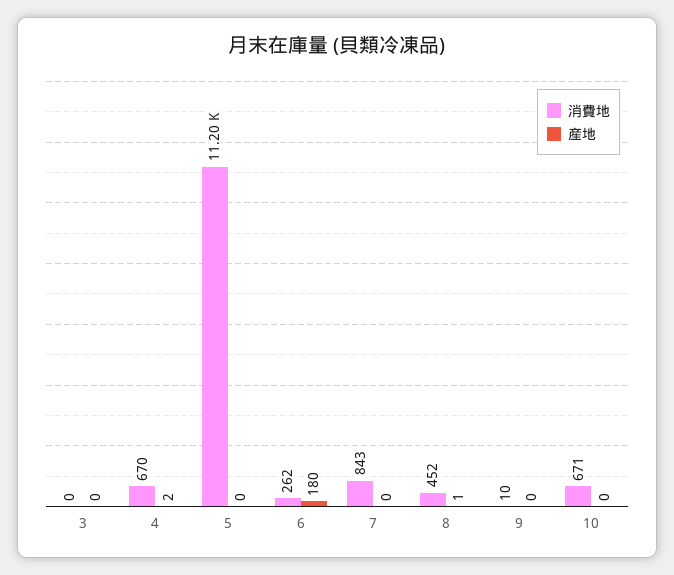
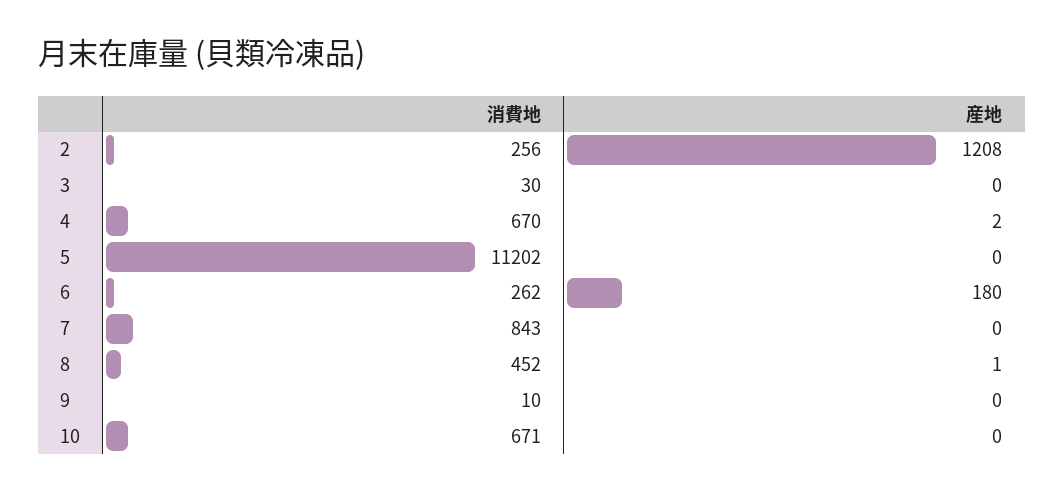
消費地, 3: 0 -> 30
消費地, 2: none -> 256
産地, 2: none -> 1208

